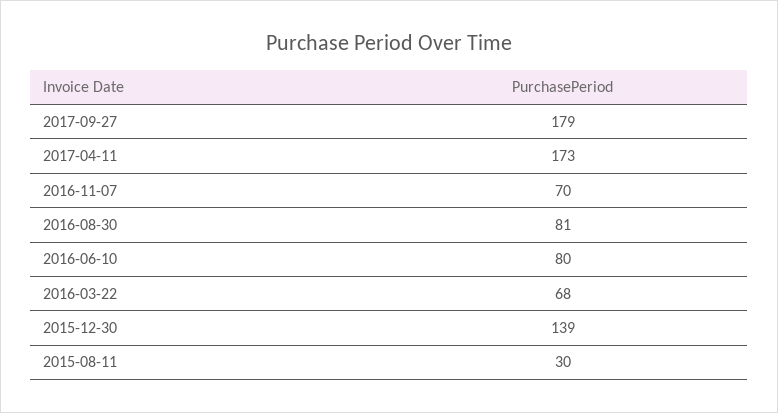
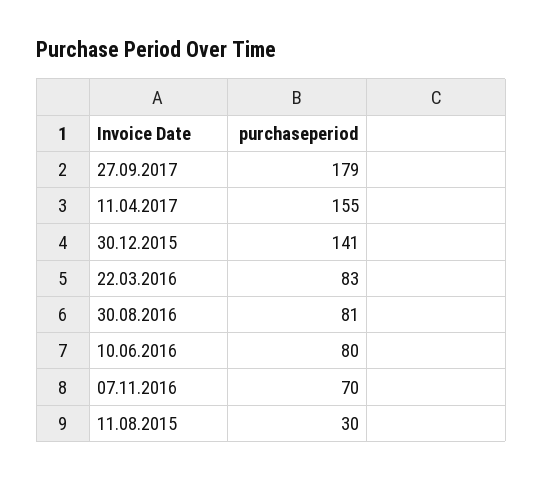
2017-04-11: 173 -> 155
2016-03-22: 68 -> 83
2015-12-30: 139 -> 141

